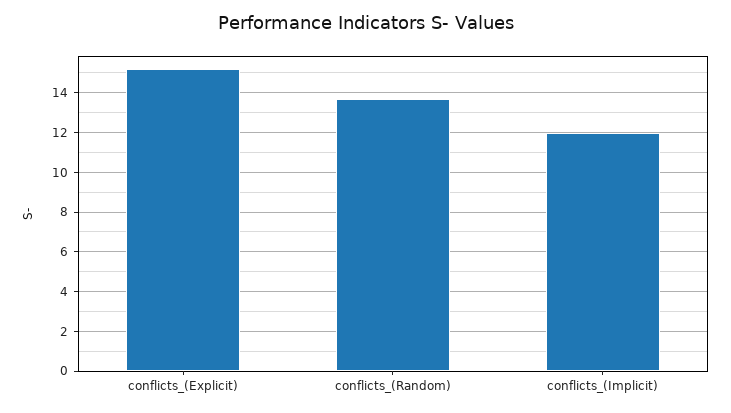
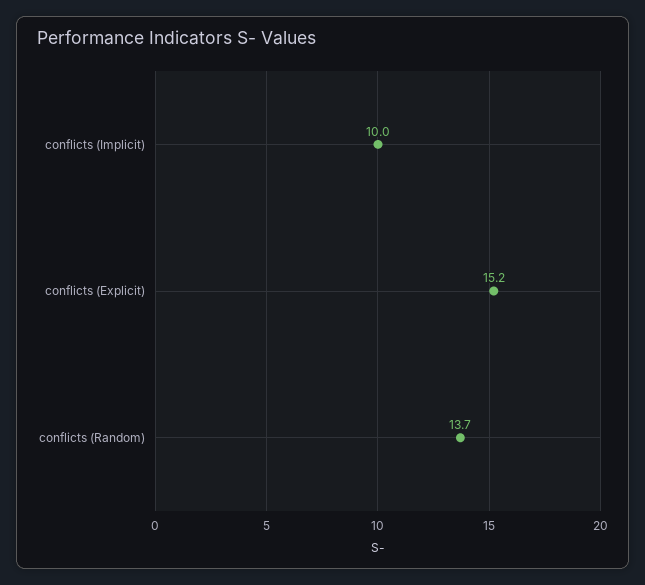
conflicts_(Implicit): 12 -> 10

